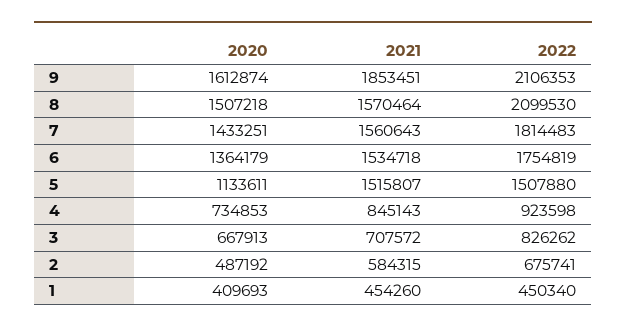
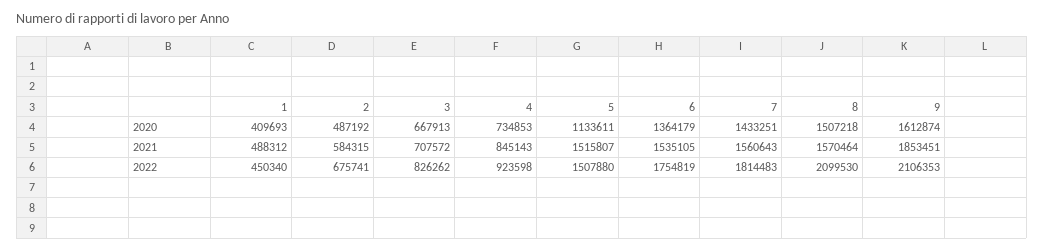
2021, 6: 1534718 -> 1535105
2021, 1: 454260 -> 488312

